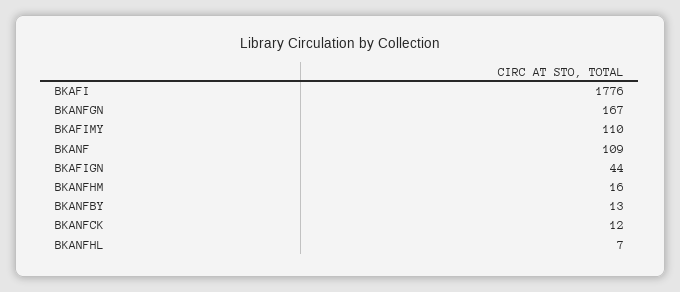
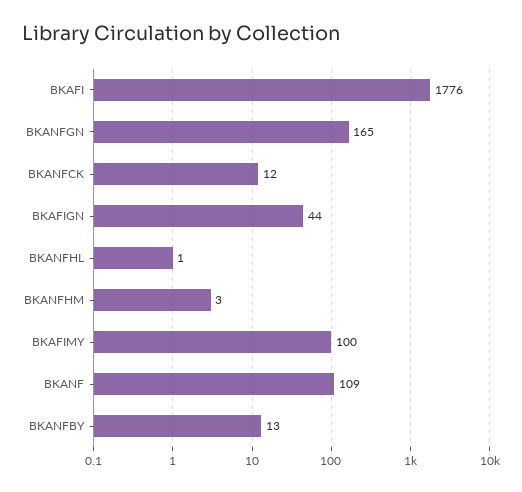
BKANFGN: 167 -> 165
BKAFIMY: 110 -> 100
BKANFHM: 16 -> 3
BKANFHL: 7 -> 1

